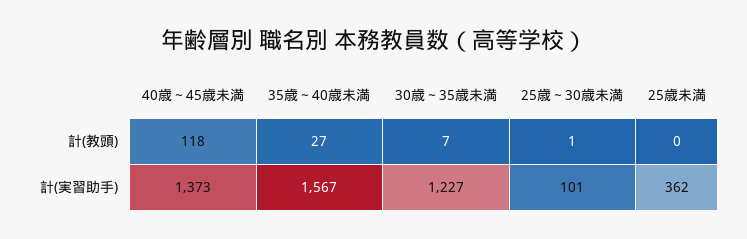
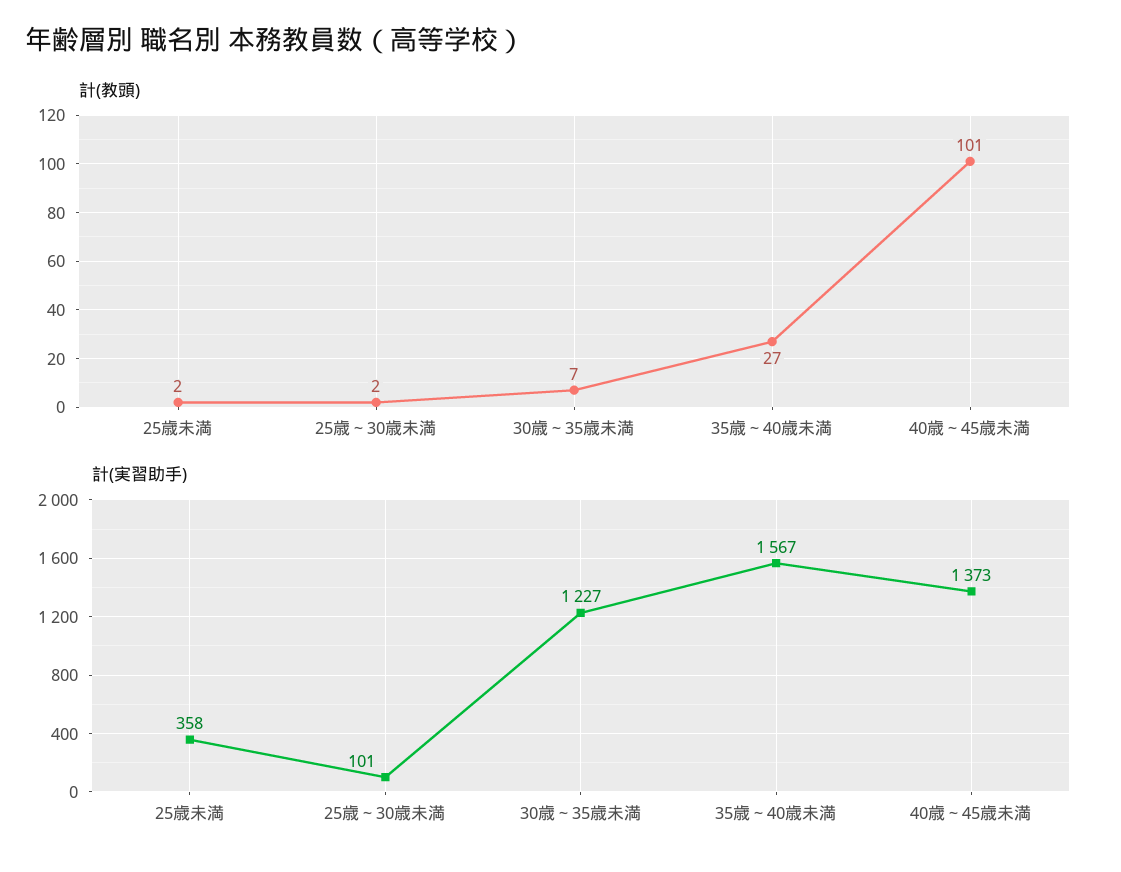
計(教頭), 40歳～45歳未満: 118 -> 101
計(教頭), 25歳～30歳未満: 1 -> 2
計(教頭), 25歳未満: 0 -> 2
計(実習助手), 25歳未満: 362 -> 358

